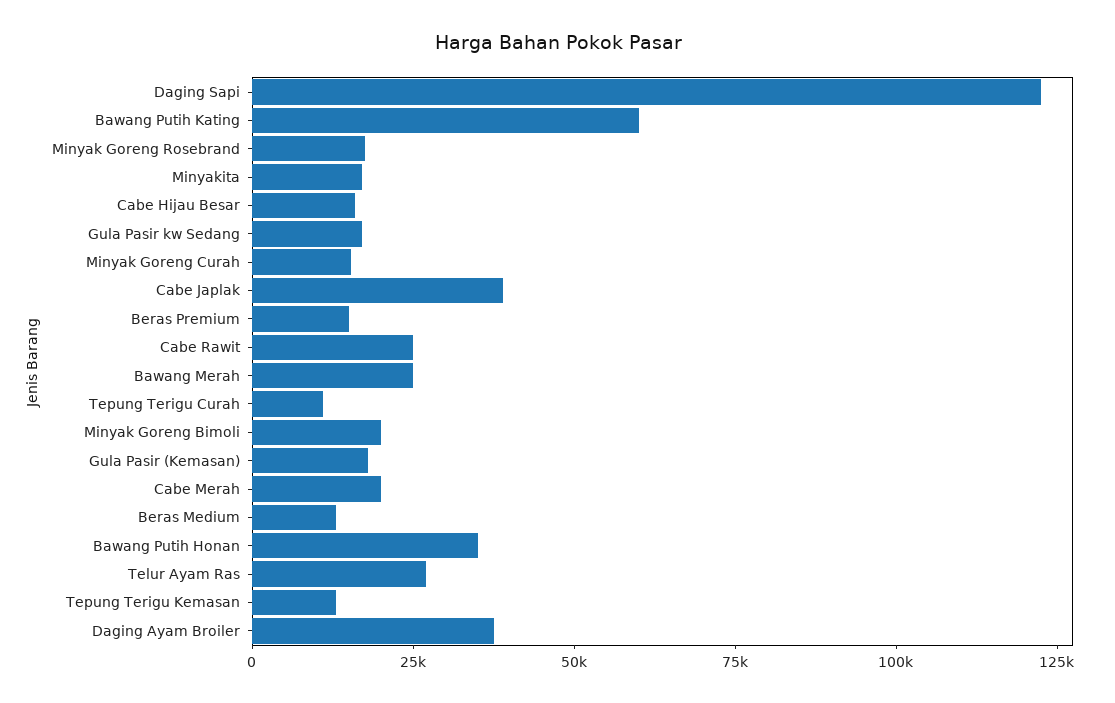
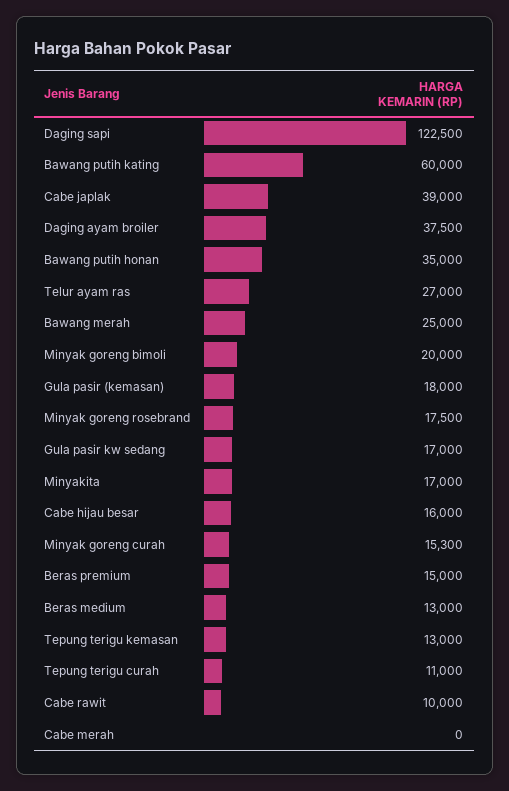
Cabe Rawit: 25000 -> 10000
Cabe Merah: 20000 -> 0

